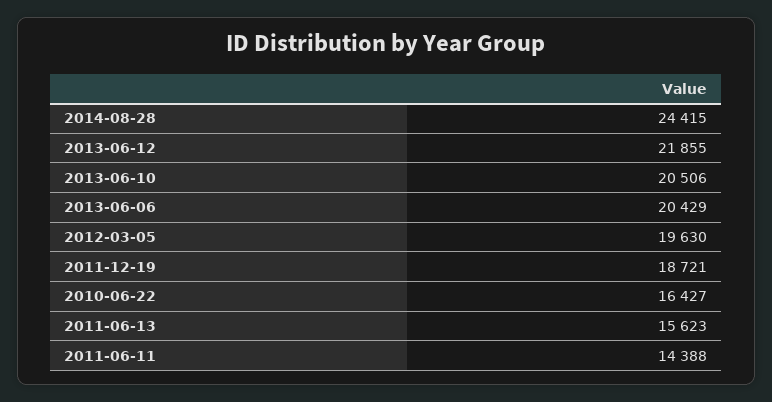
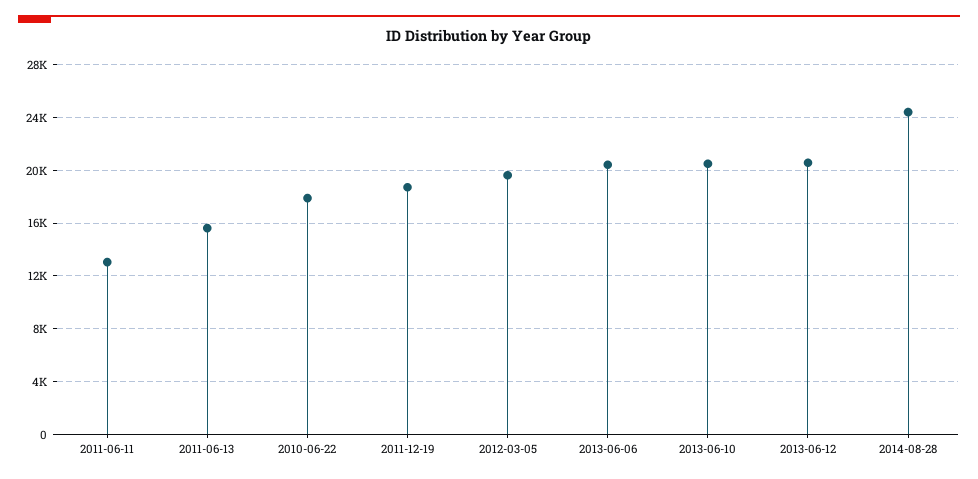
2013-06-12: 21855 -> 20500
2010-06-22: 16427 -> 18000
2011-06-11: 14388 -> 13000

